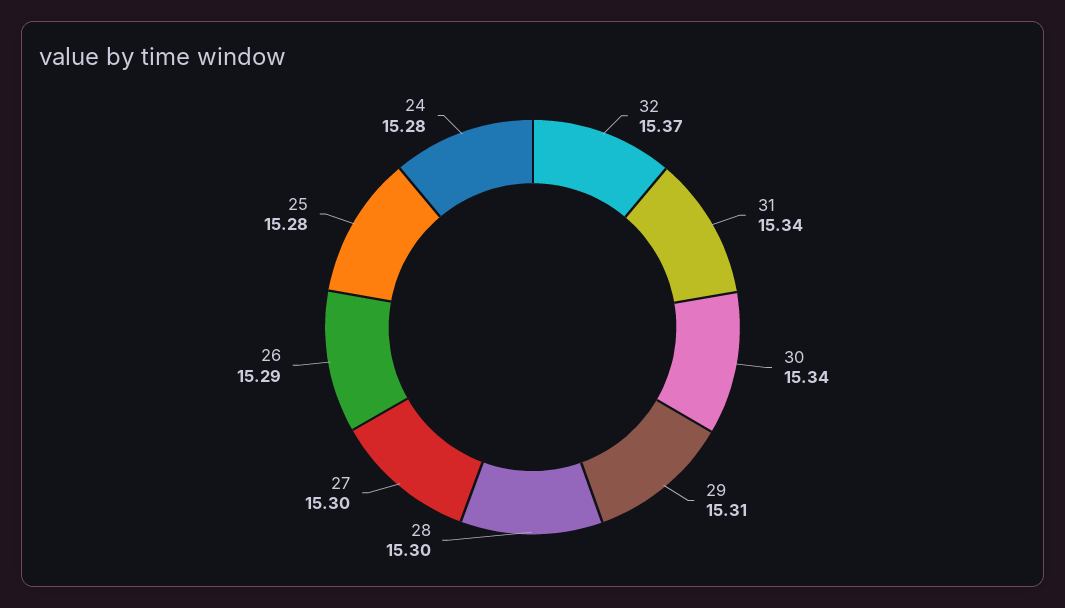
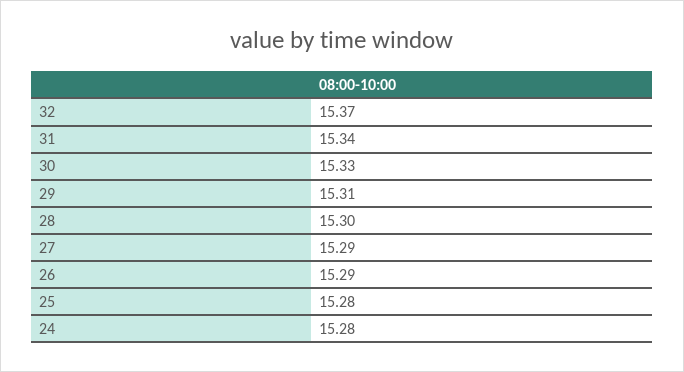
30: 15.34 -> 15.33
27: 15.3 -> 15.29

